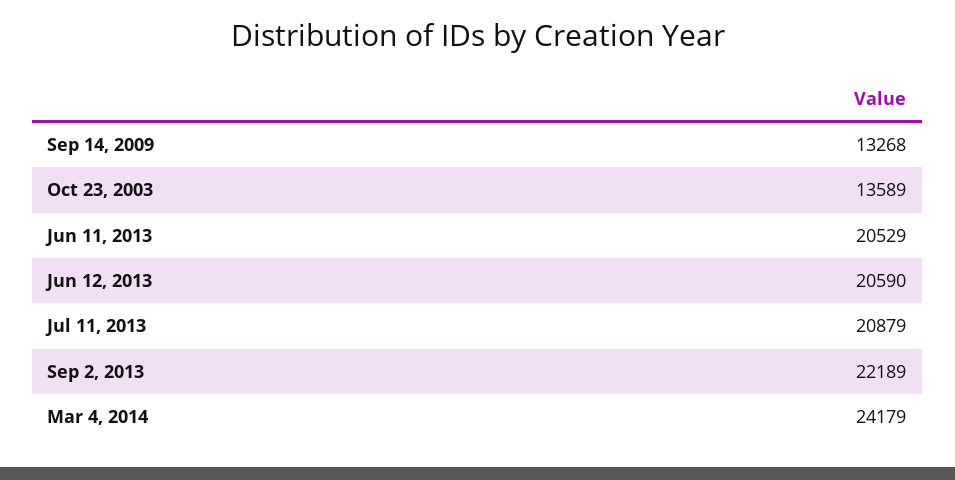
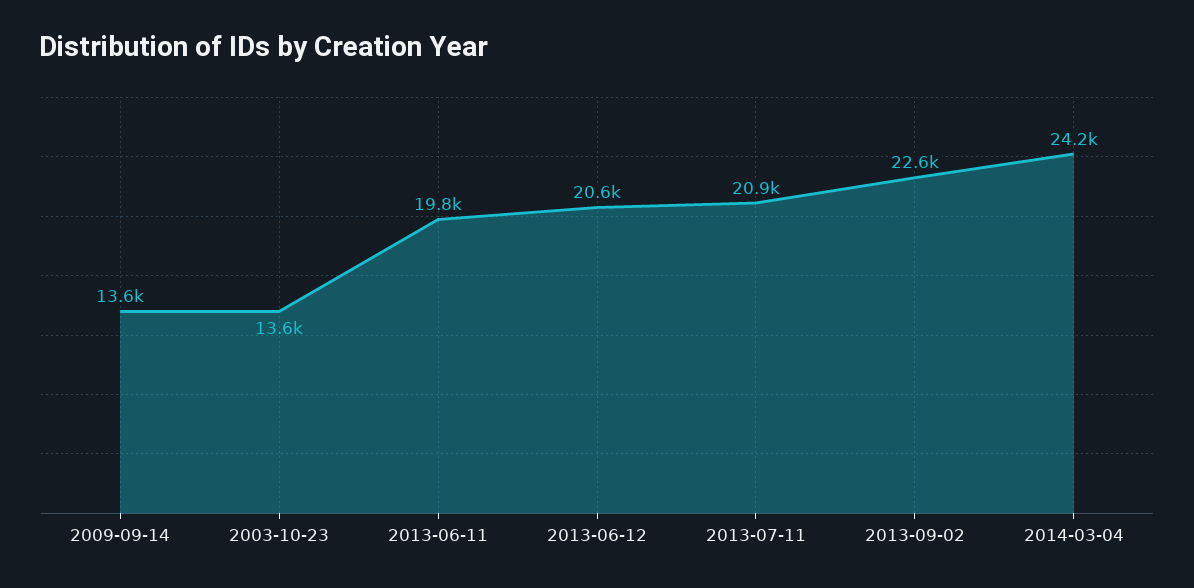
Sep 14, 2009: 13268 -> 13600
Jun 11, 2013: 20529 -> 19800
Sep 2, 2013: 22189 -> 22600

